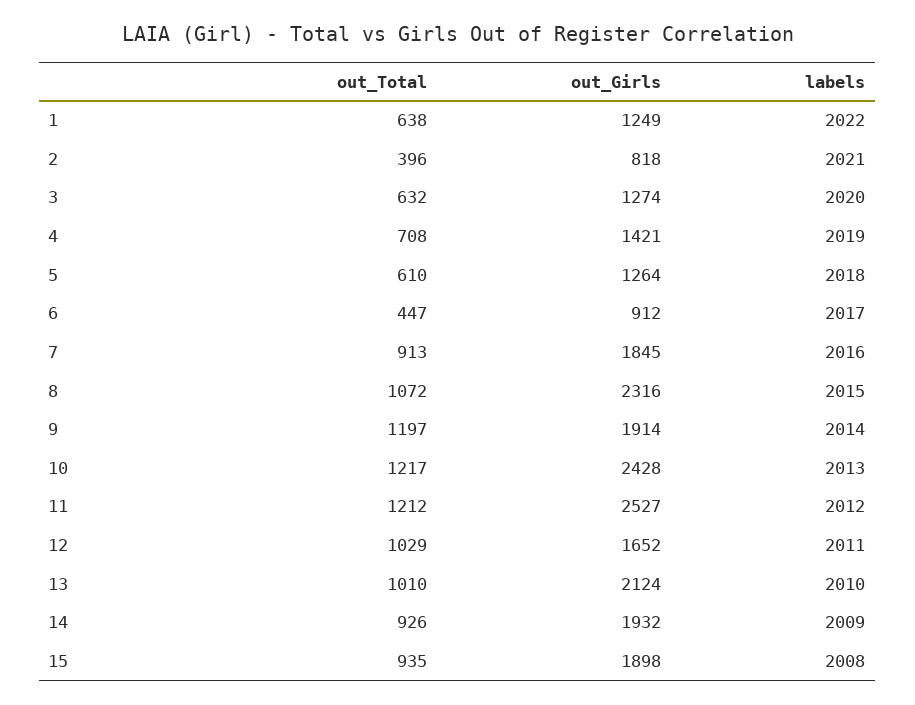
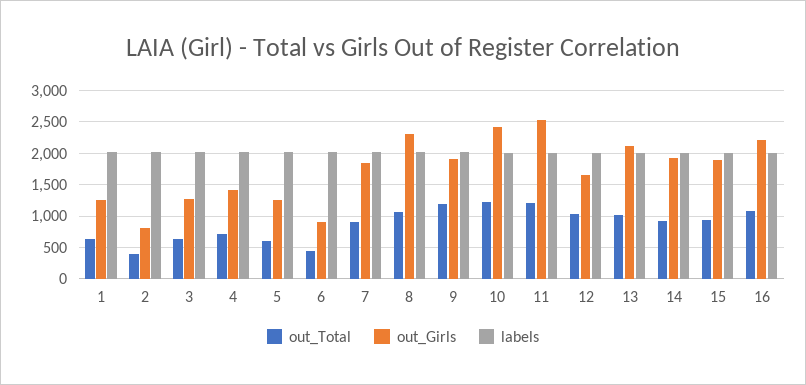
out_Total, 16: none -> 1100
out_Girls, 16: none -> 2200
labels, 16: none -> 2000

